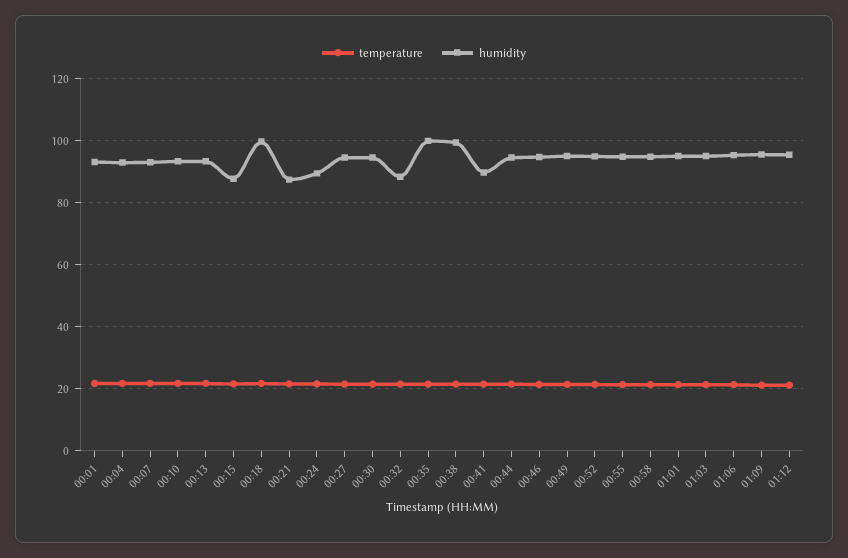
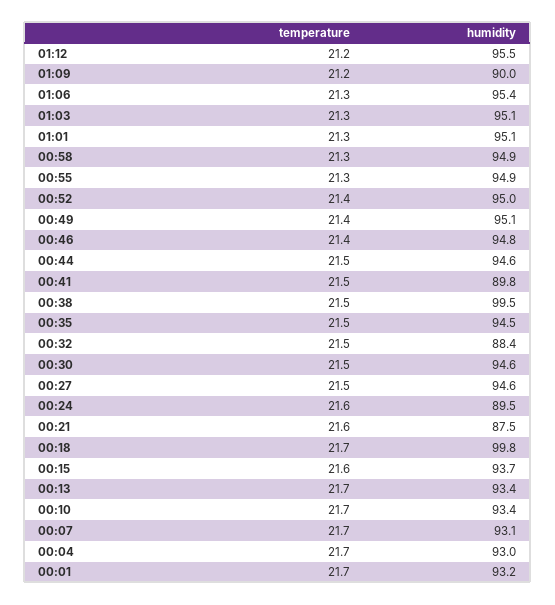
humidity, 00:15: 88 -> 93.7
humidity, 00:35: 100 -> 94.5
humidity, 01:09: 96 -> 90

